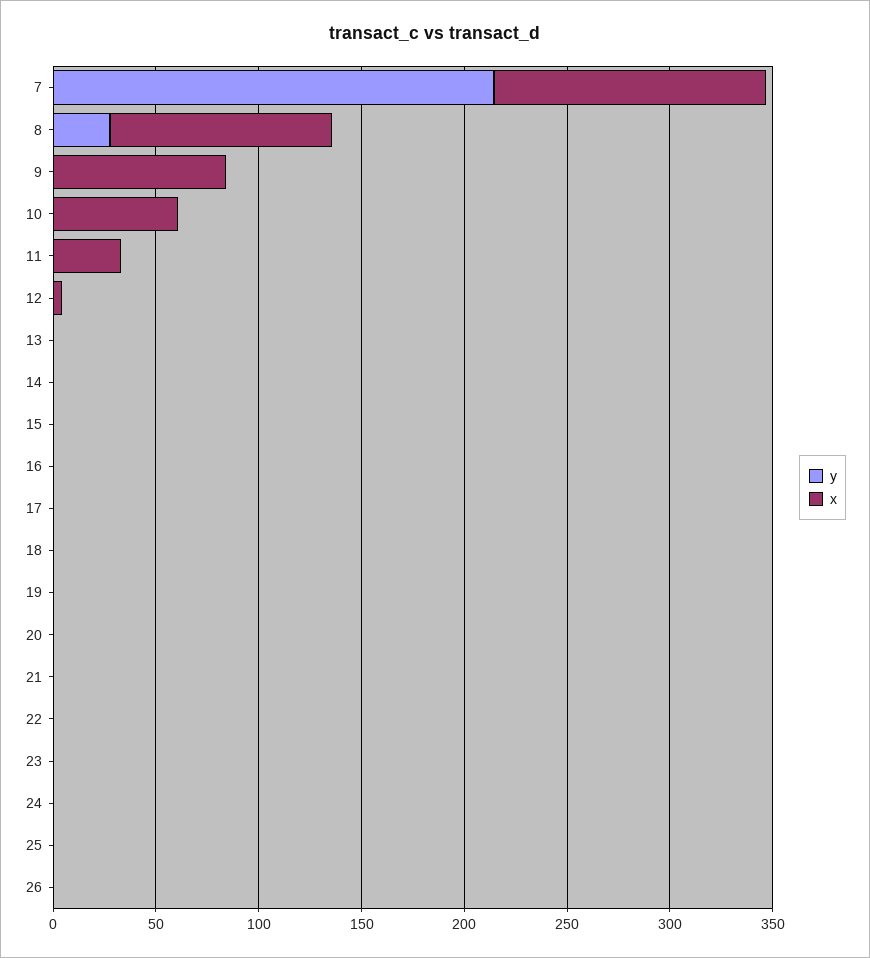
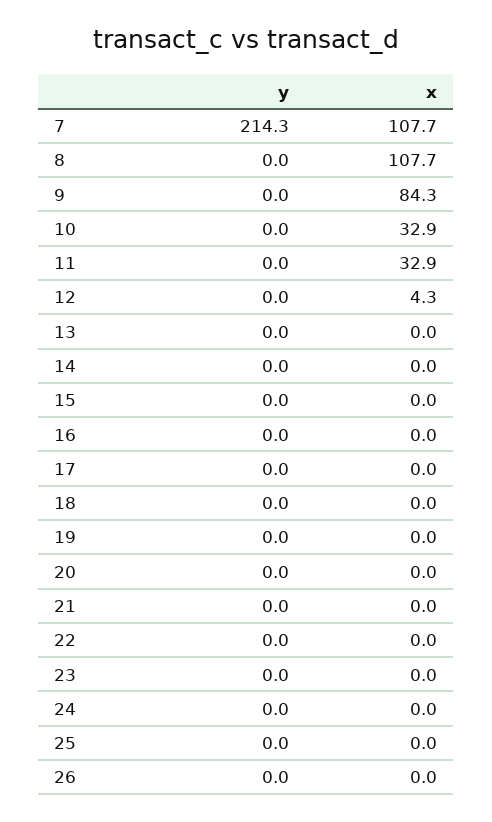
x, 7: 130 -> 107.7
y, 8: 30 -> 0
x, 10: 60 -> 32.9

